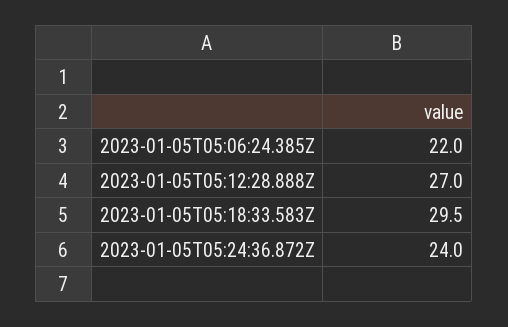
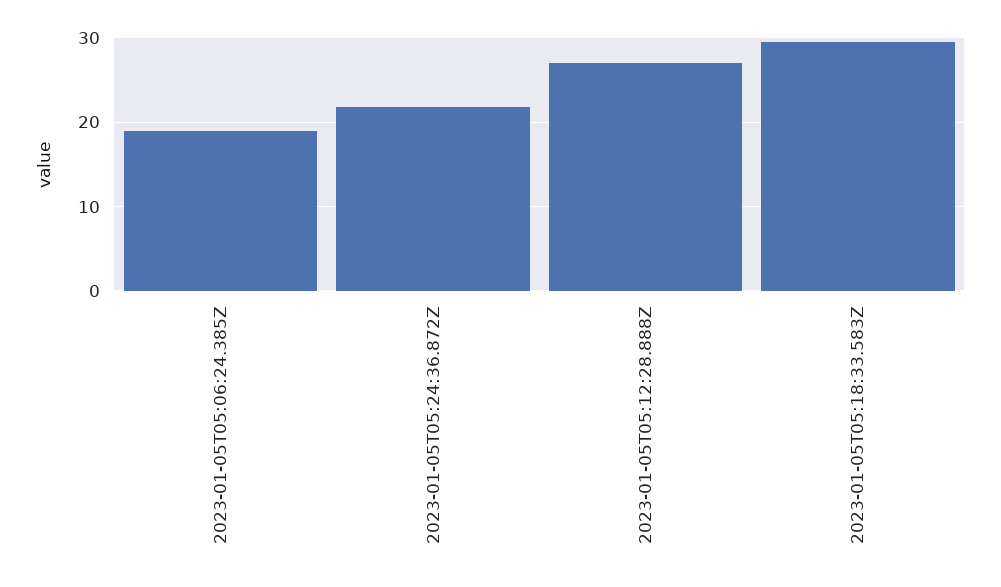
2023-01-05T05:06:24.385Z: 22 -> 19
2023-01-05T05:24:36.872Z: 24 -> 22

